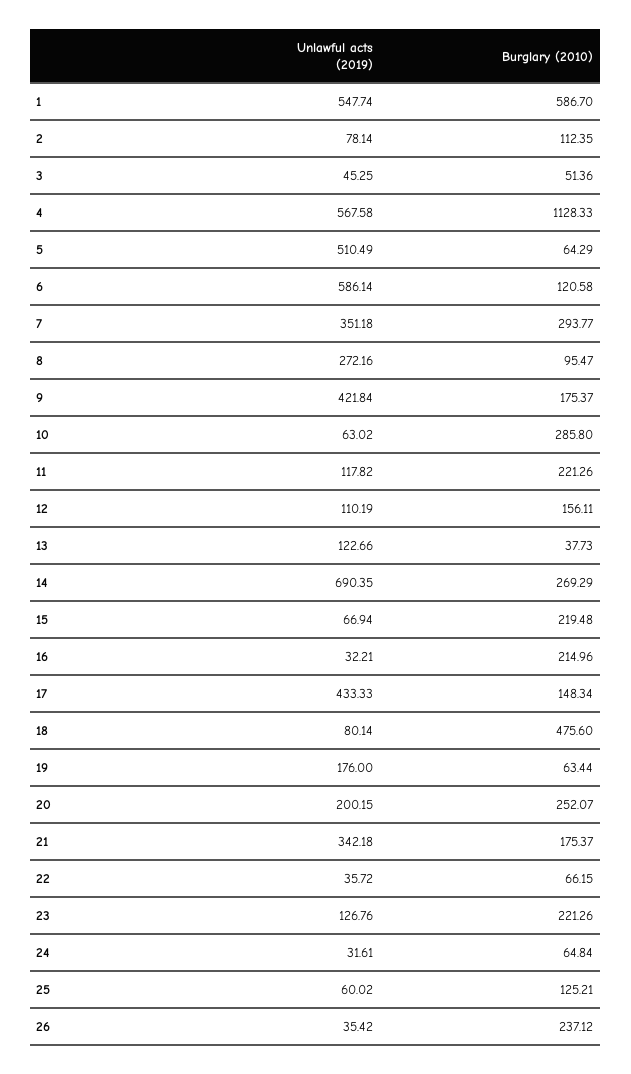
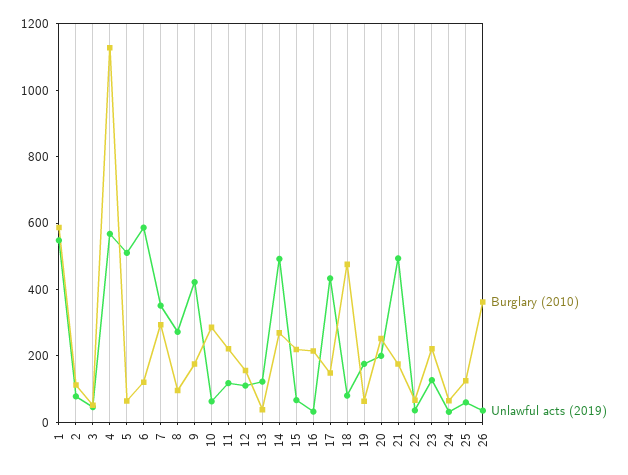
Unlawful acts (2019), 14: 690.35 -> 500
Unlawful acts (2019), 21: 342.18 -> 500
Burglary (2010), 26: 237.12 -> 350

